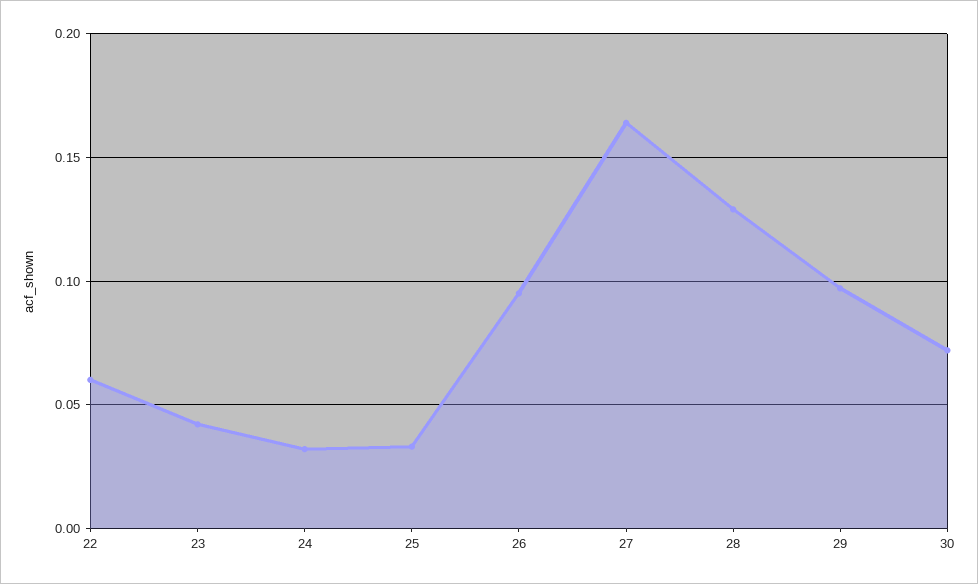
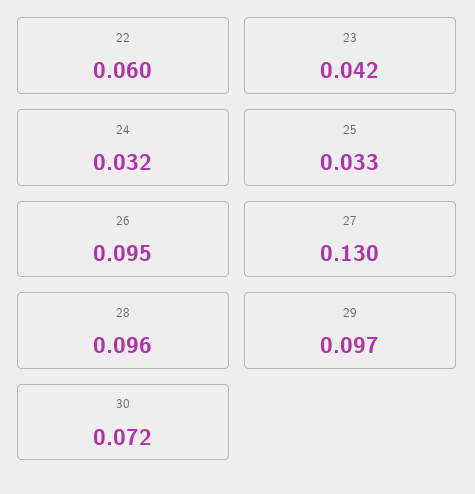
27: 0.165 -> 0.13
28: 0.13 -> 0.096

